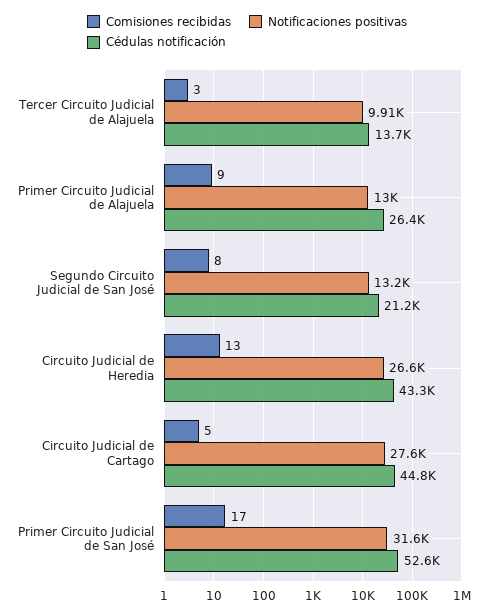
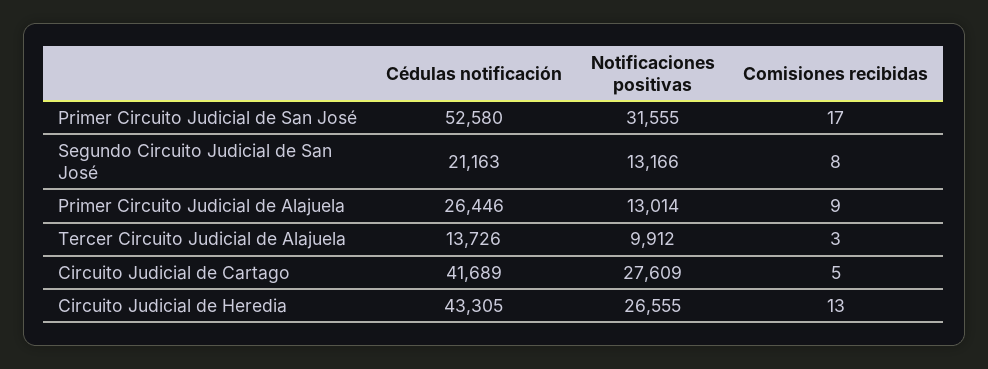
Cédulas notificación, Circuito Judicial de Cartago: 44800 -> 41689

